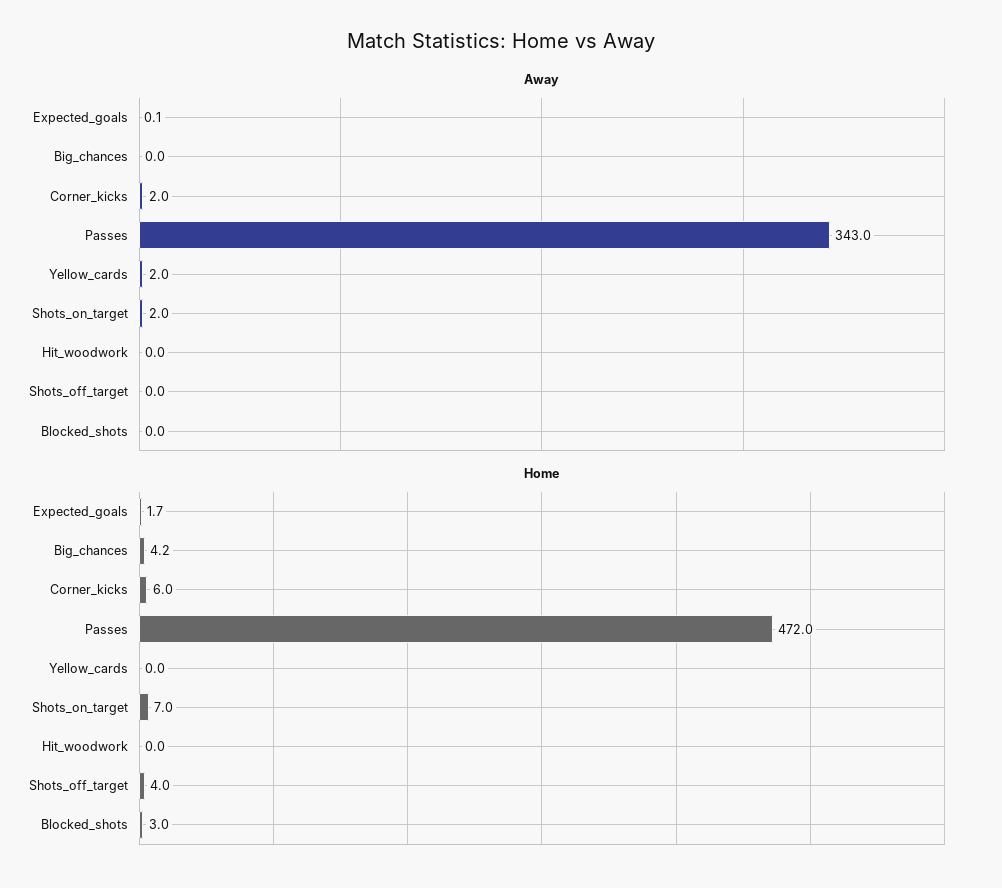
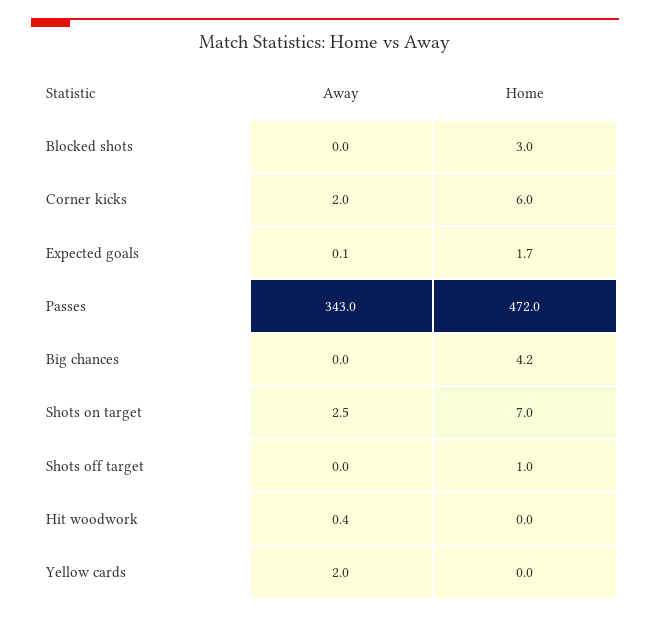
Away, Shots_on_target: 2 -> 2.5
Away, Hit_woodwork: 0 -> 0.4
Home, Shots_off_target: 4 -> 1

